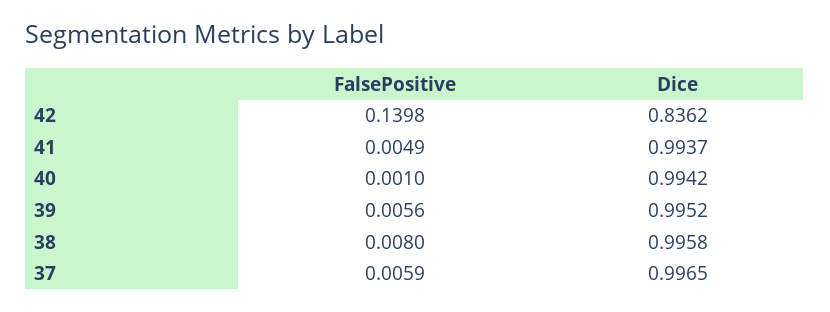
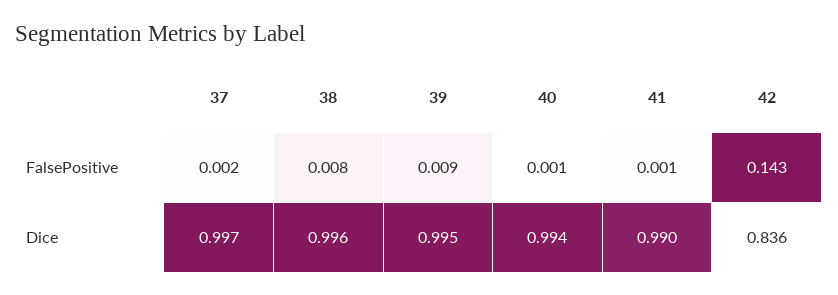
FalsePositive, 42: 0.1398 -> 0.143
FalsePositive, 41: 0.0049 -> 0.001
Dice, 41: 0.9937 -> 0.99
FalsePositive, 39: 0.0056 -> 0.009
FalsePositive, 37: 0.0059 -> 0.002

